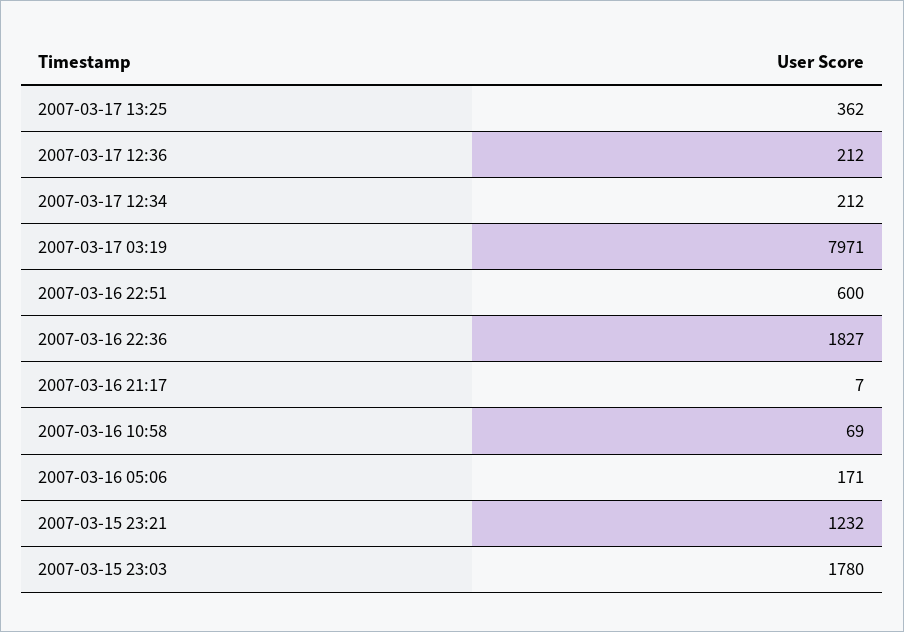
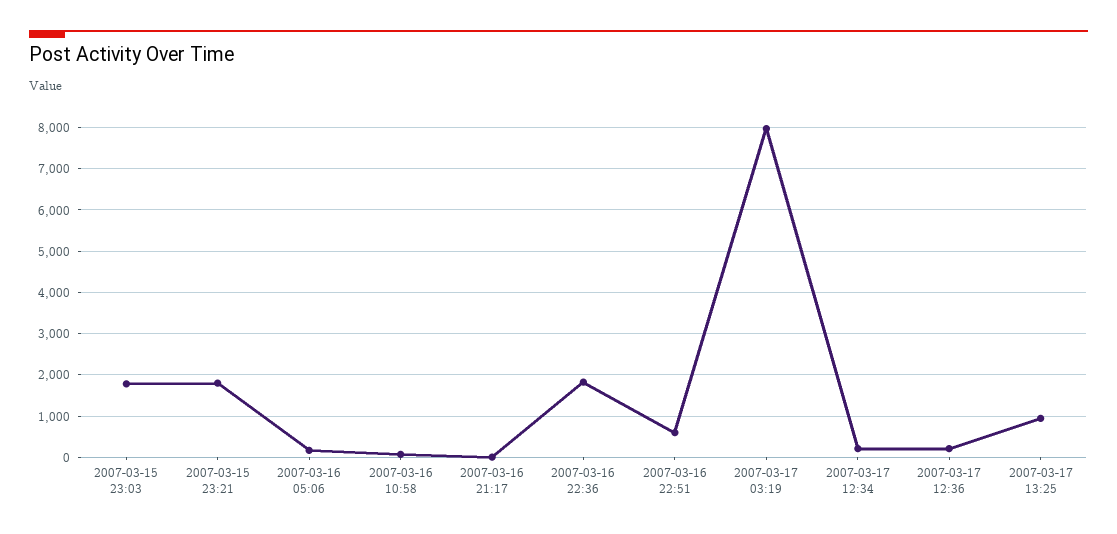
2007-03-17 13:25: 362 -> 1000
2007-03-15 23:21: 1232 -> 1800

